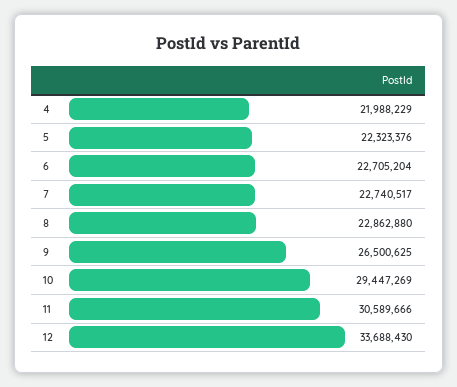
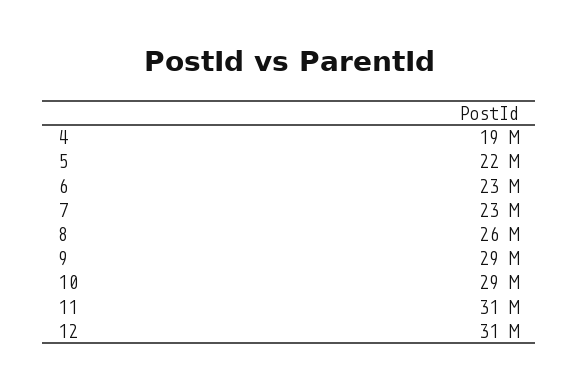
4: 21988229 -> 19000000
8: 22862880 -> 26000000
9: 26500625 -> 29000000
12: 33688430 -> 31000000

